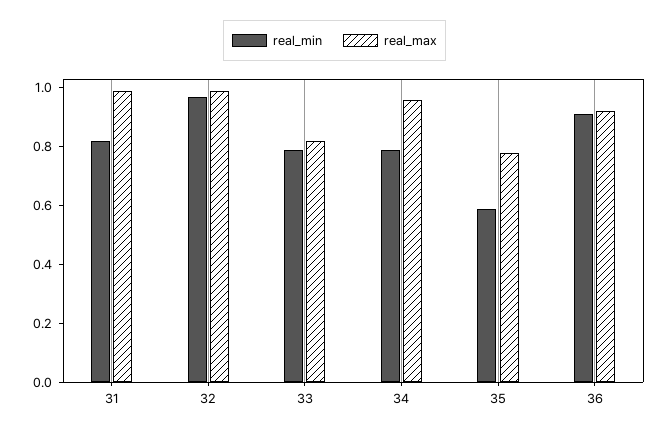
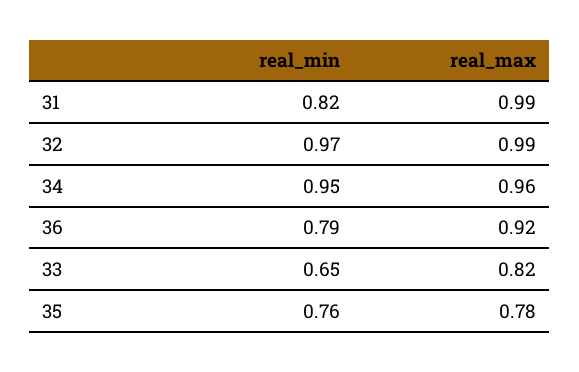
real_min, 33: 0.8 -> 0.65
real_min, 34: 0.8 -> 0.95
real_min, 35: 0.6 -> 0.76
real_min, 36: 0.9 -> 0.79

